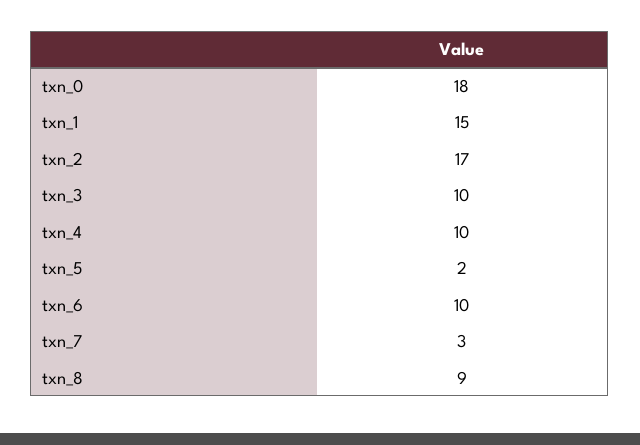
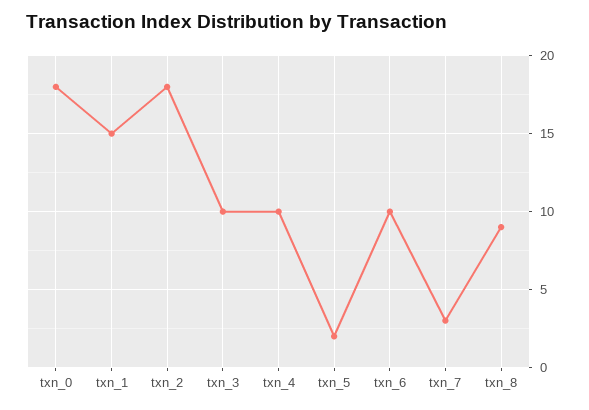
txn_2: 17 -> 18

